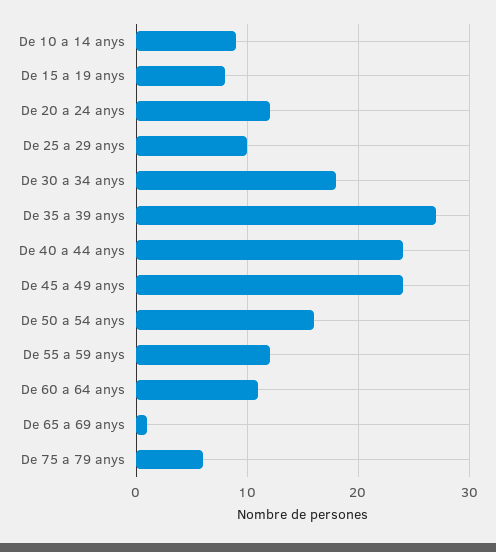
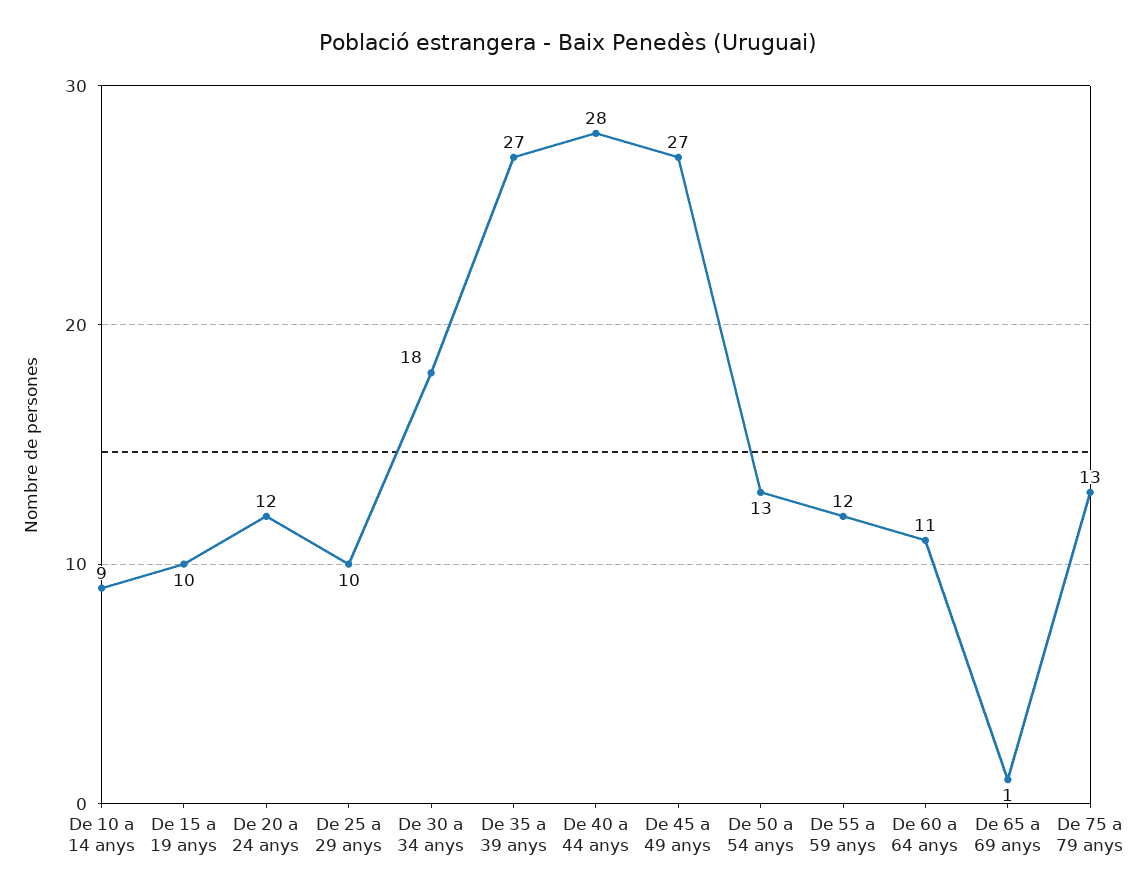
De 15 a 19 anys: 8 -> 10
De 40 a 44 anys: 24 -> 28
De 45 a 49 anys: 24 -> 27
De 50 a 54 anys: 16 -> 13
De 75 a 79 anys: 6 -> 13

